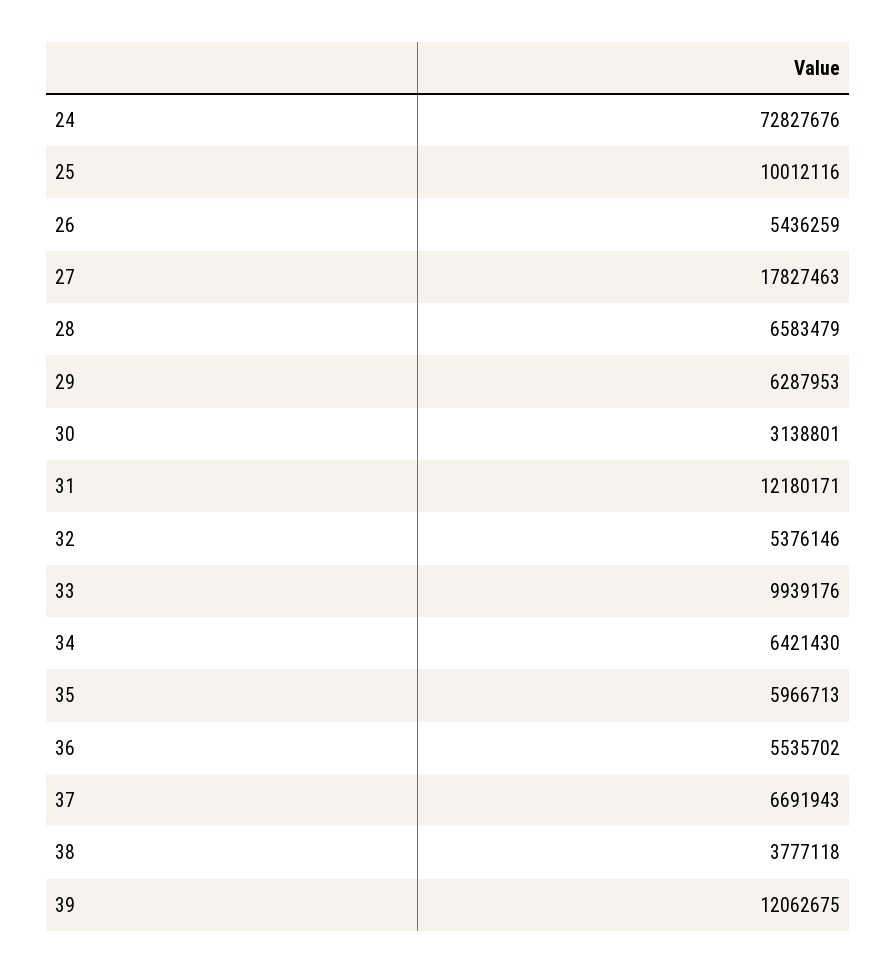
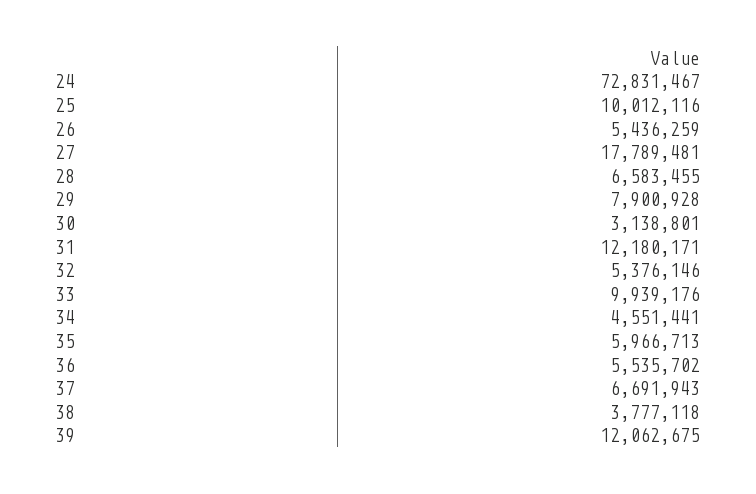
24: 72827676 -> 72831467
27: 17827463 -> 17789481
28: 6583479 -> 6583455
29: 6287953 -> 7900928
34: 6421430 -> 4551441

